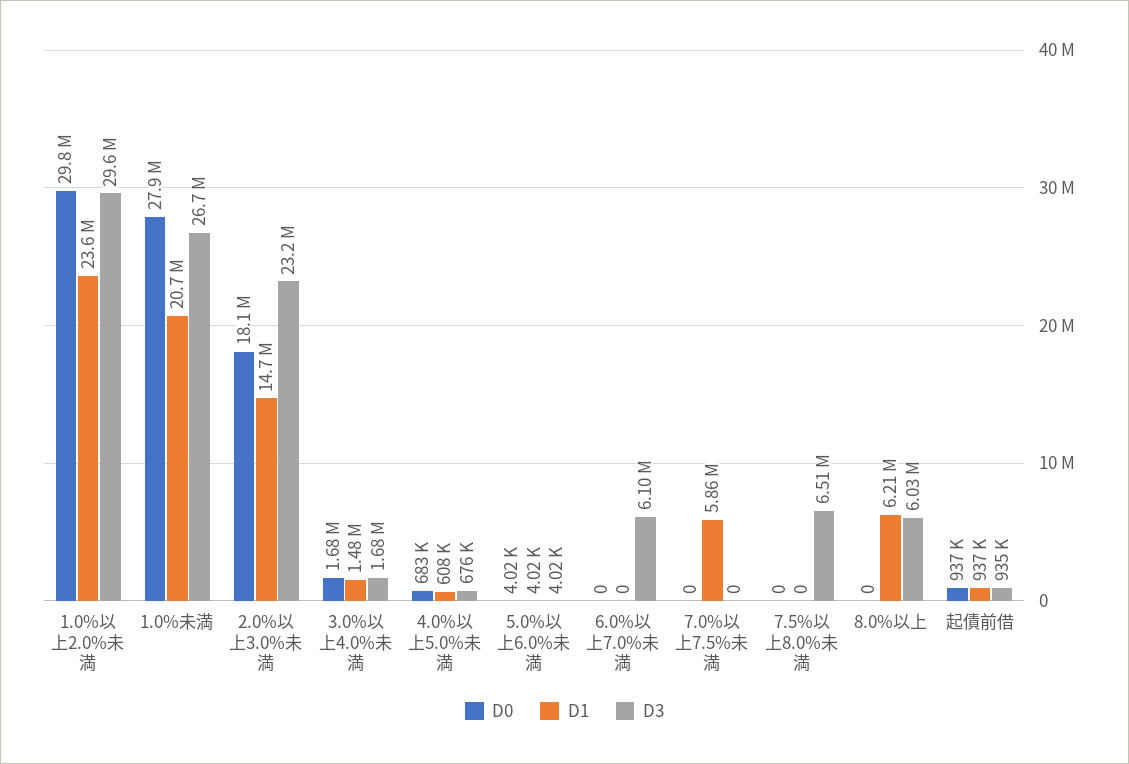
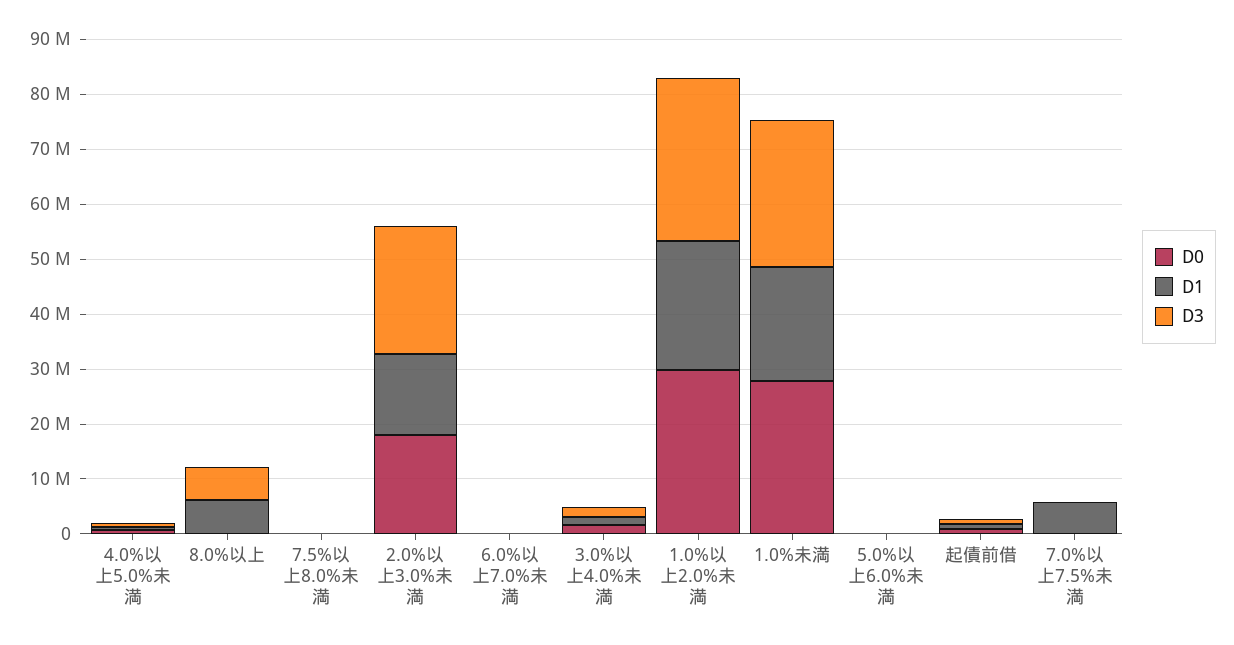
D3, 6.0%以上7.0%未満: 6100000 -> 0
D3, 7.5%以上8.0%未満: 6510000 -> 0

